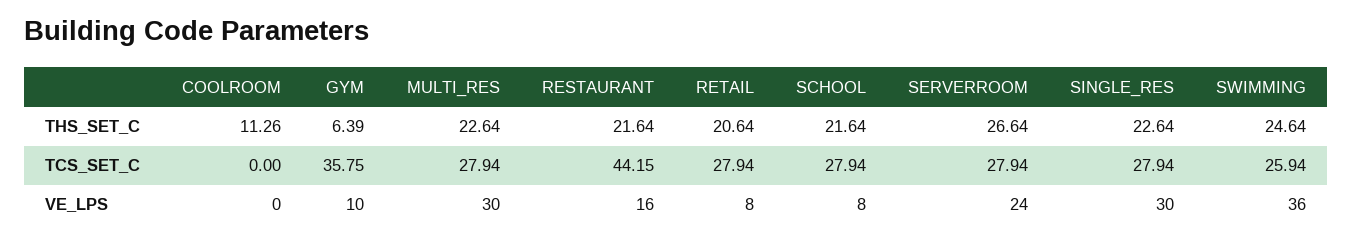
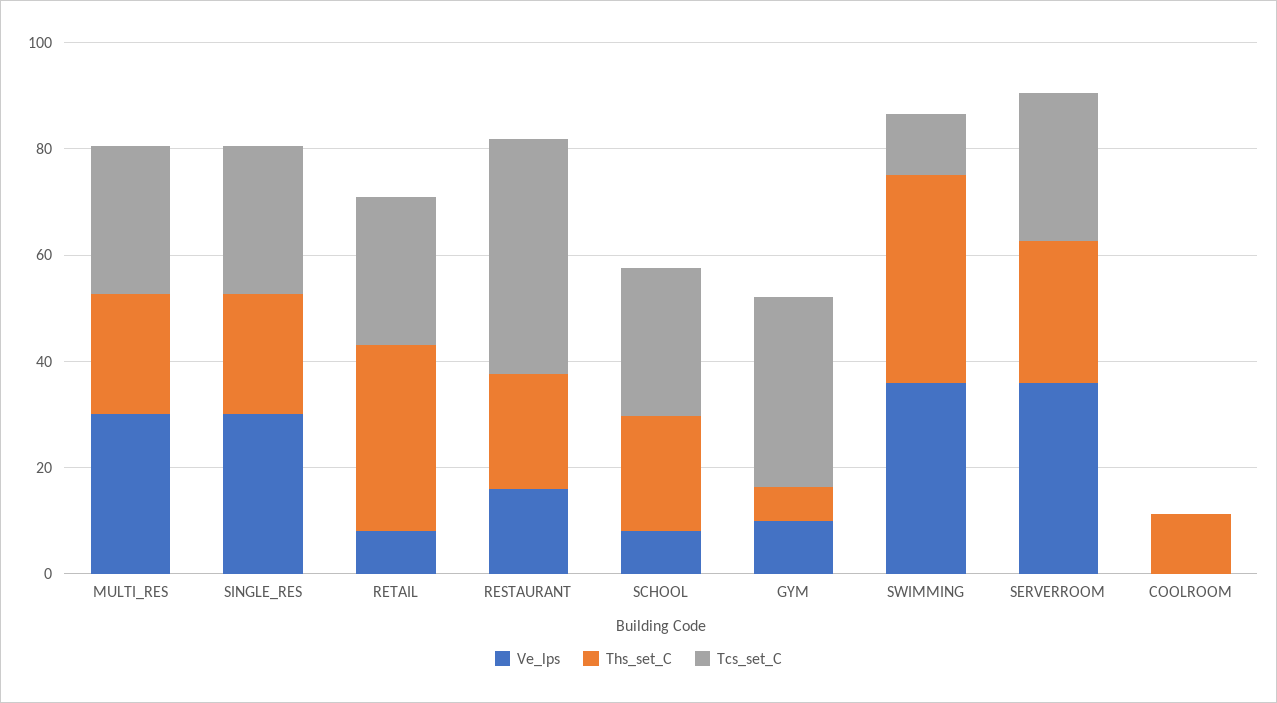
THS_SET_C, RETAIL: 20.64 -> 35
THS_SET_C, SWIMMING: 24.64 -> 40
TCS_SET_C, SWIMMING: 25.94 -> 10
VE_LPS, SERVERROOM: 24 -> 35

